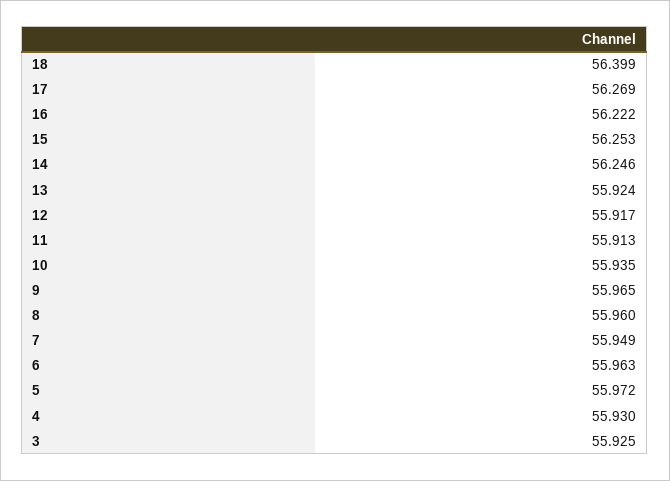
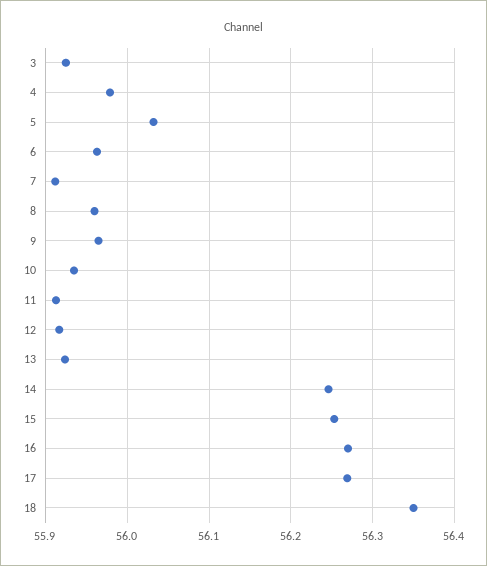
18: 56.399 -> 56.35
16: 56.222 -> 56.27
7: 55.949 -> 55.91
5: 55.972 -> 56.03
4: 55.93 -> 55.98

